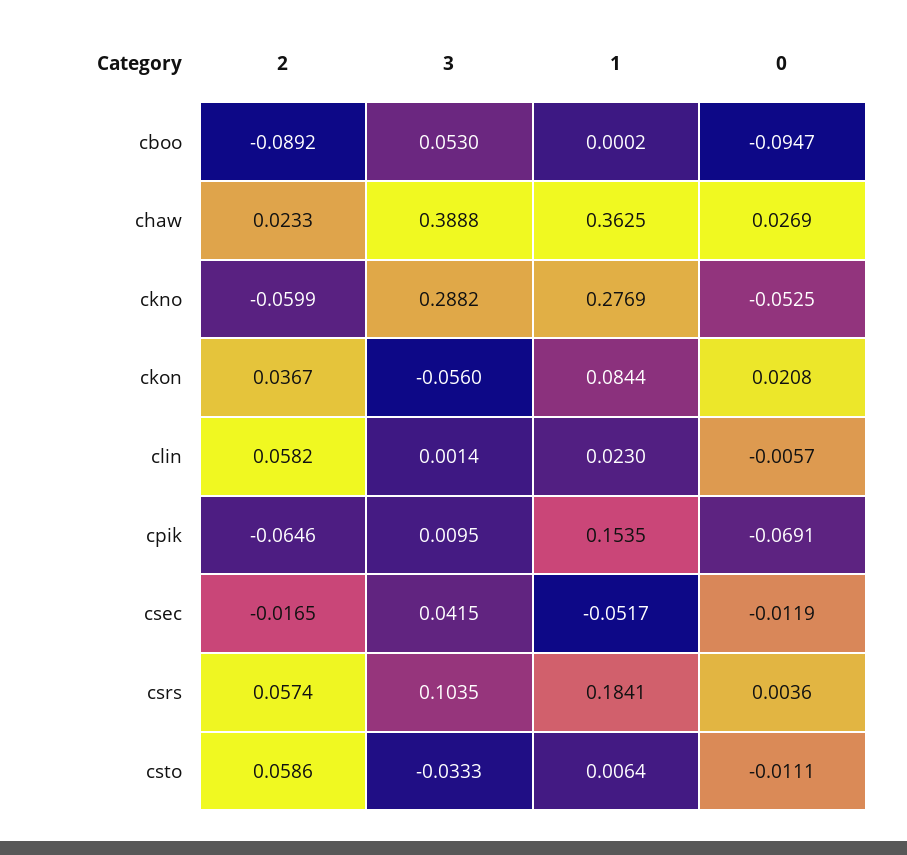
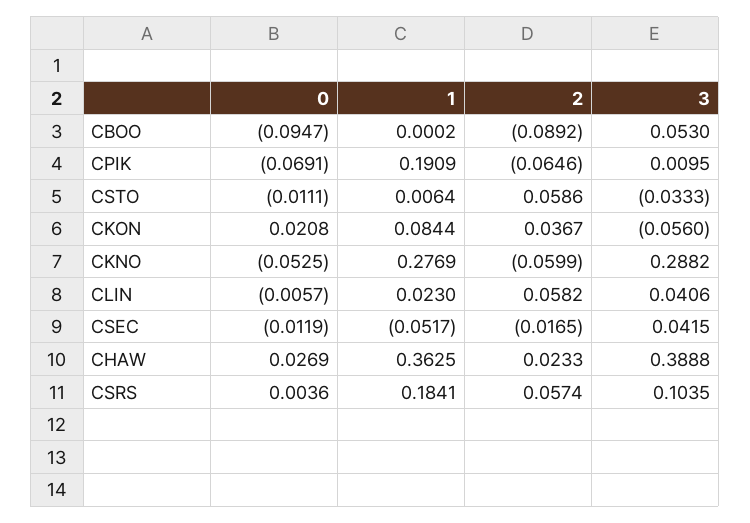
3, clin: 0.0014 -> 0.0406
1, cpik: 0.1535 -> 0.1909

